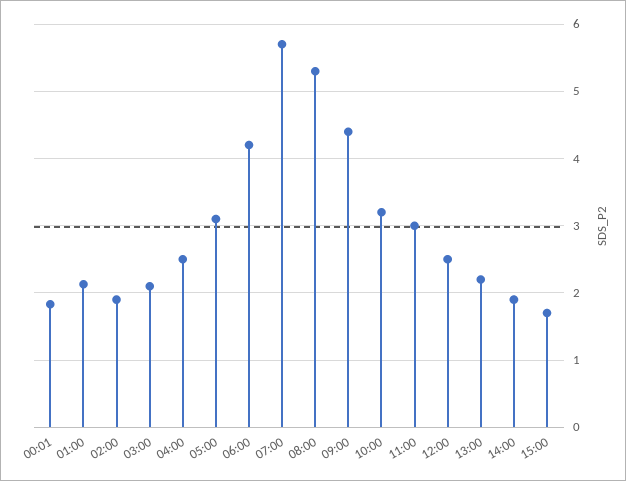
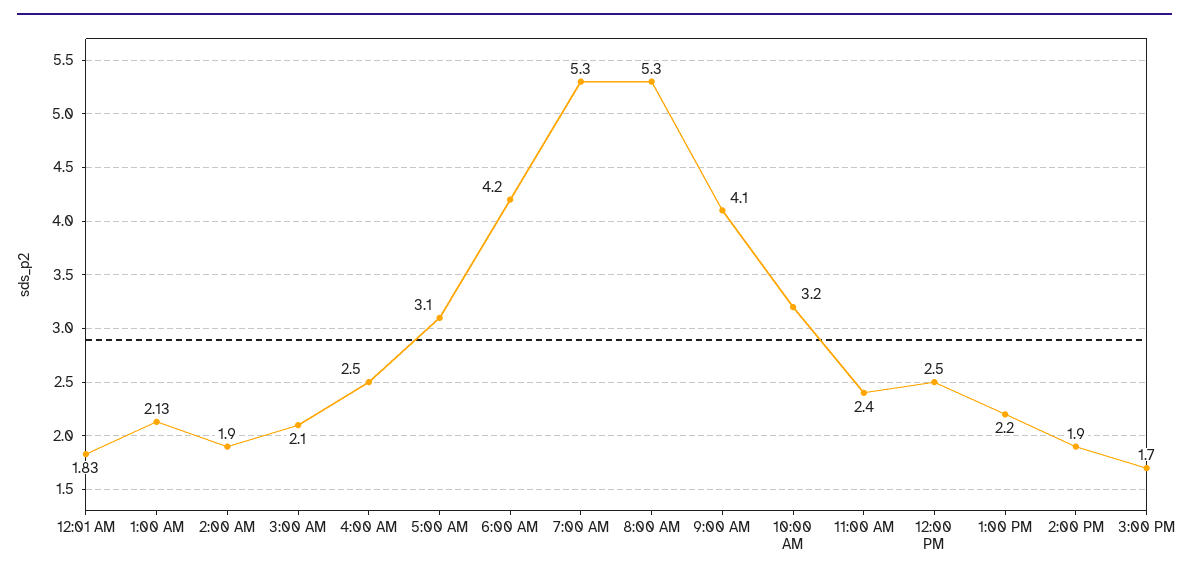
07:00: 5.7 -> 5.3
09:00: 4.4 -> 4.1
11:00: 3 -> 2.4

